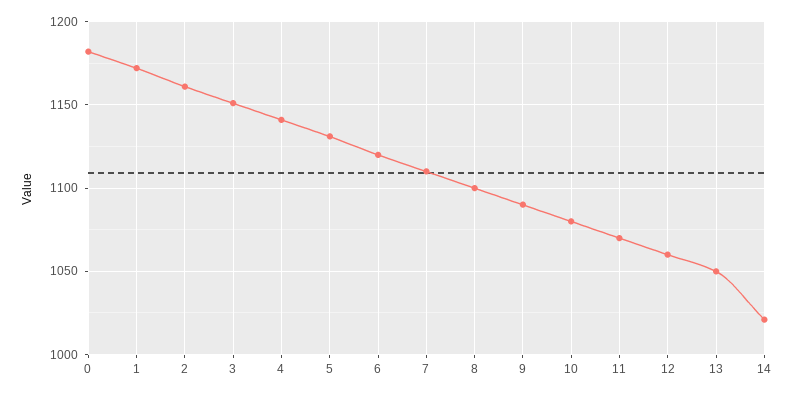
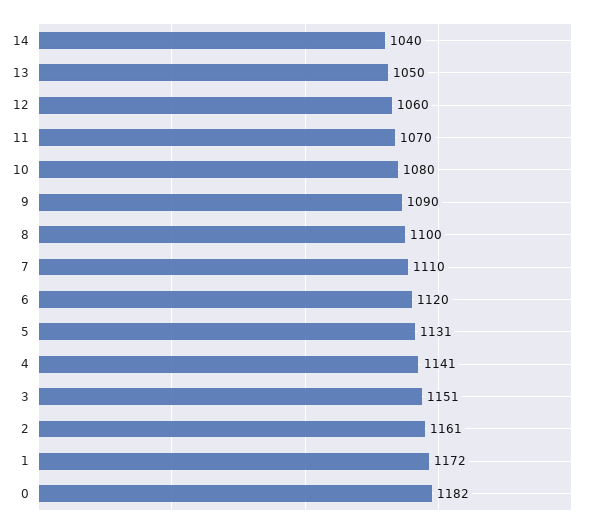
14: 1020 -> 1040

